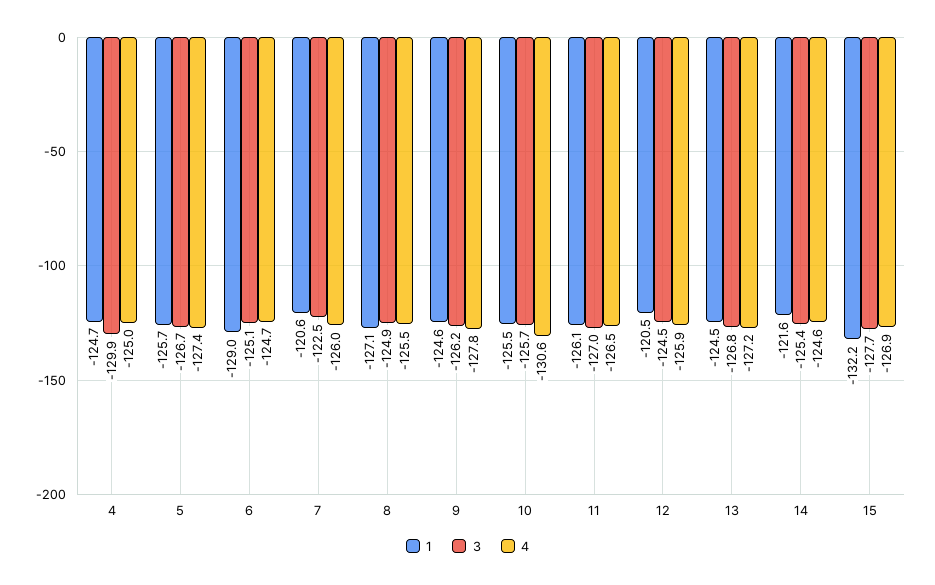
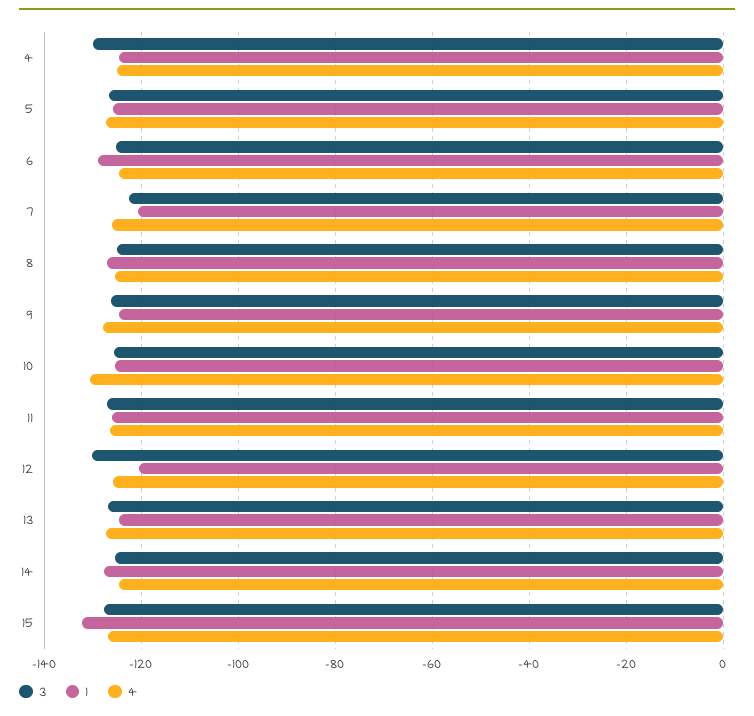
3, 12: -124.5 -> -130
1, 14: -121.6 -> -128

